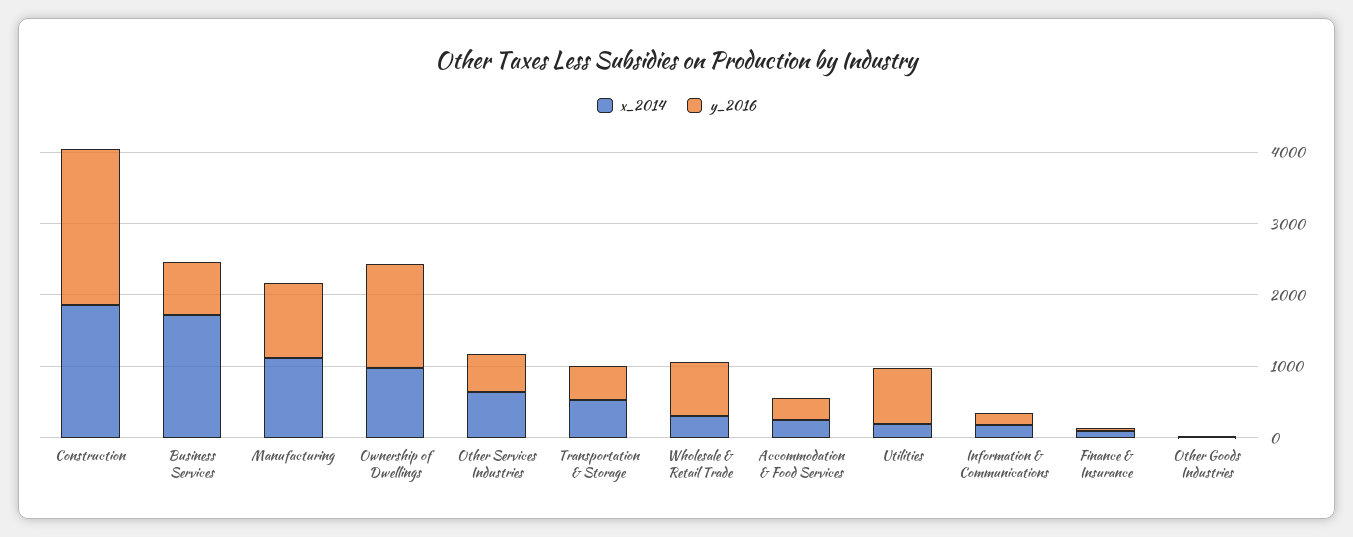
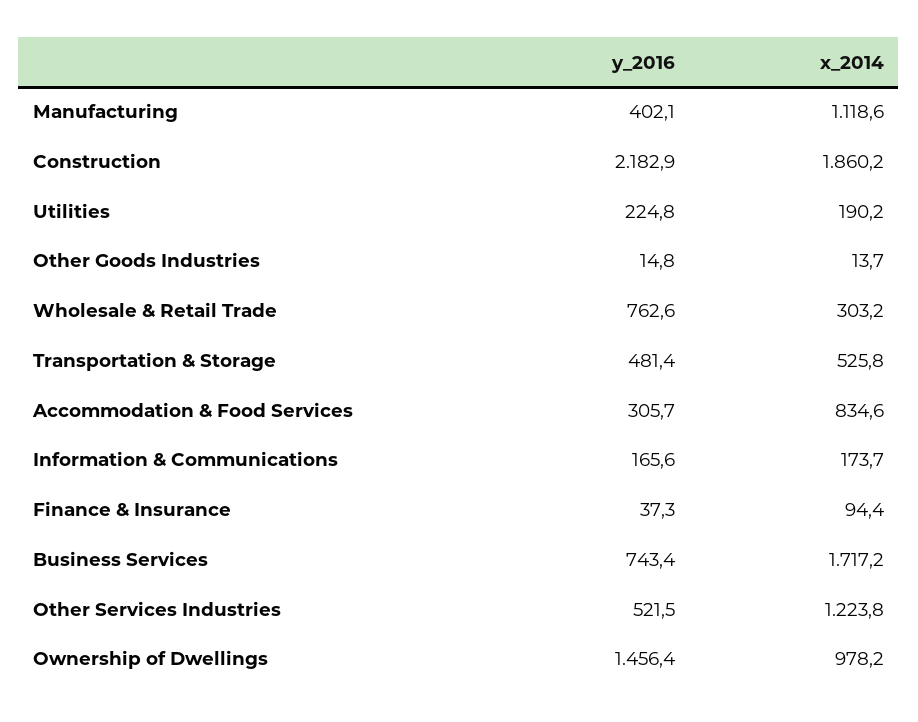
y_2016, Manufacturing: 1000 -> 402.1
x_2014, Other Services Industries: 600 -> 1223.8
x_2014, Accommodation & Food Services: 200 -> 834.6
y_2016, Utilities: 800 -> 224.8

